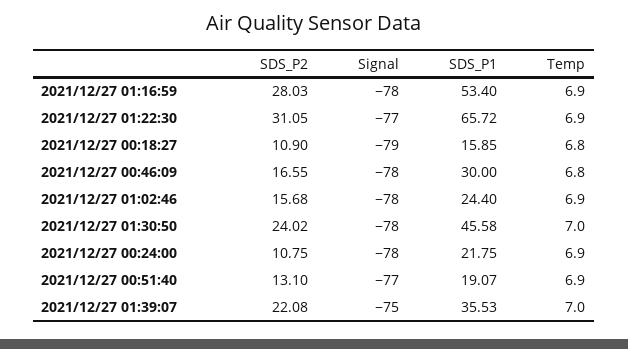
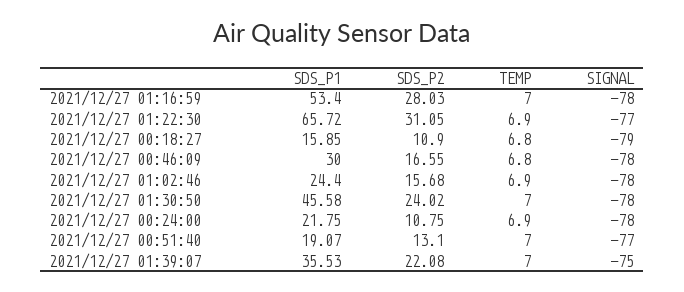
Temp, 2021/12/27 01:16:59: 6.9 -> 7
Temp, 2021/12/27 00:51:40: 6.9 -> 7

